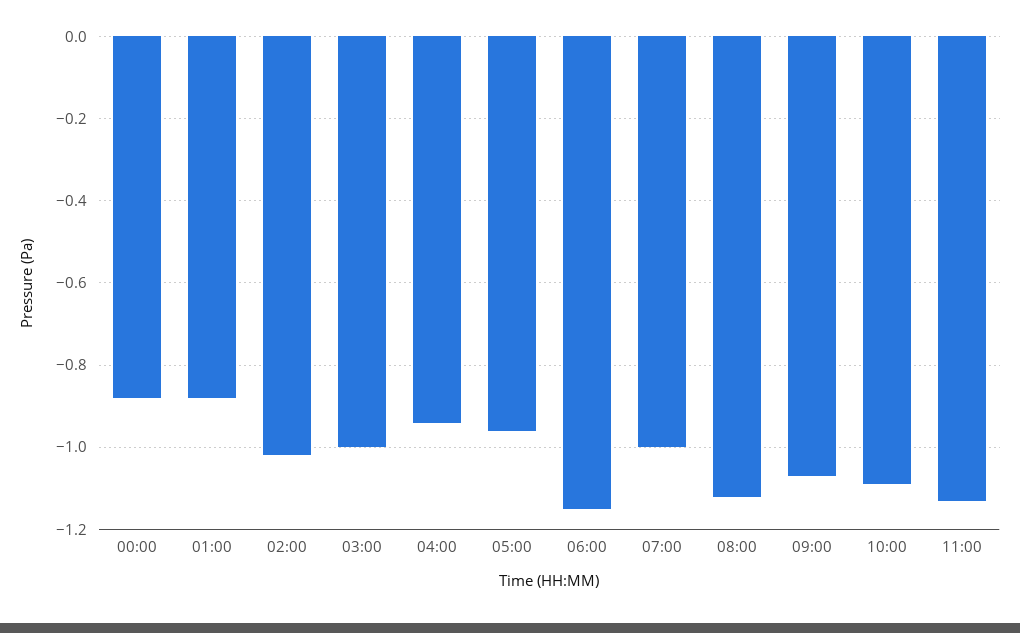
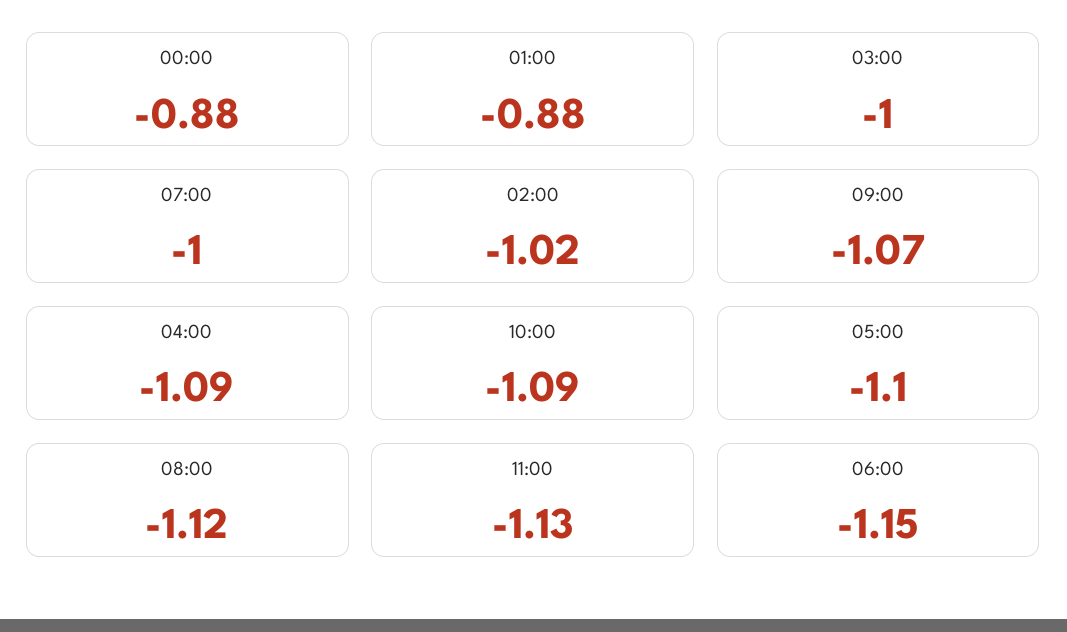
04:00: -0.95 -> -1.09
05:00: -0.95 -> -1.1

